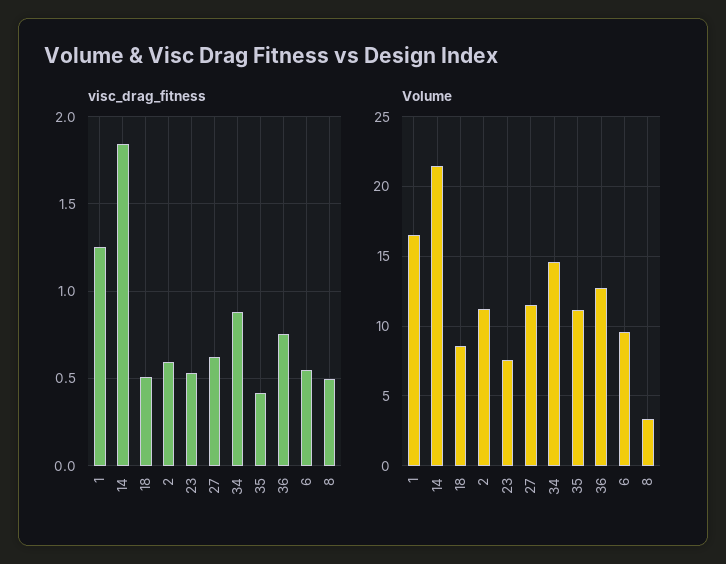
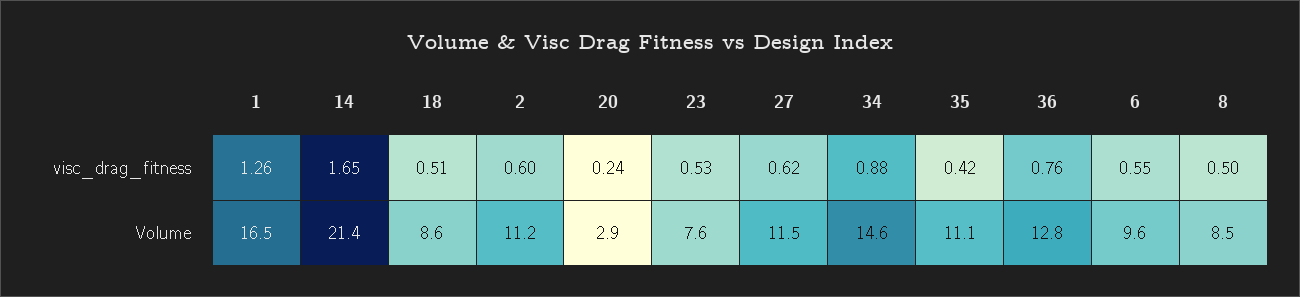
visc_drag_fitness, 14: 1.85 -> 1.65
Volume, 8: 3.5 -> 8.5
visc_drag_fitness, 20: none -> 0.24
Volume, 20: none -> 2.9

